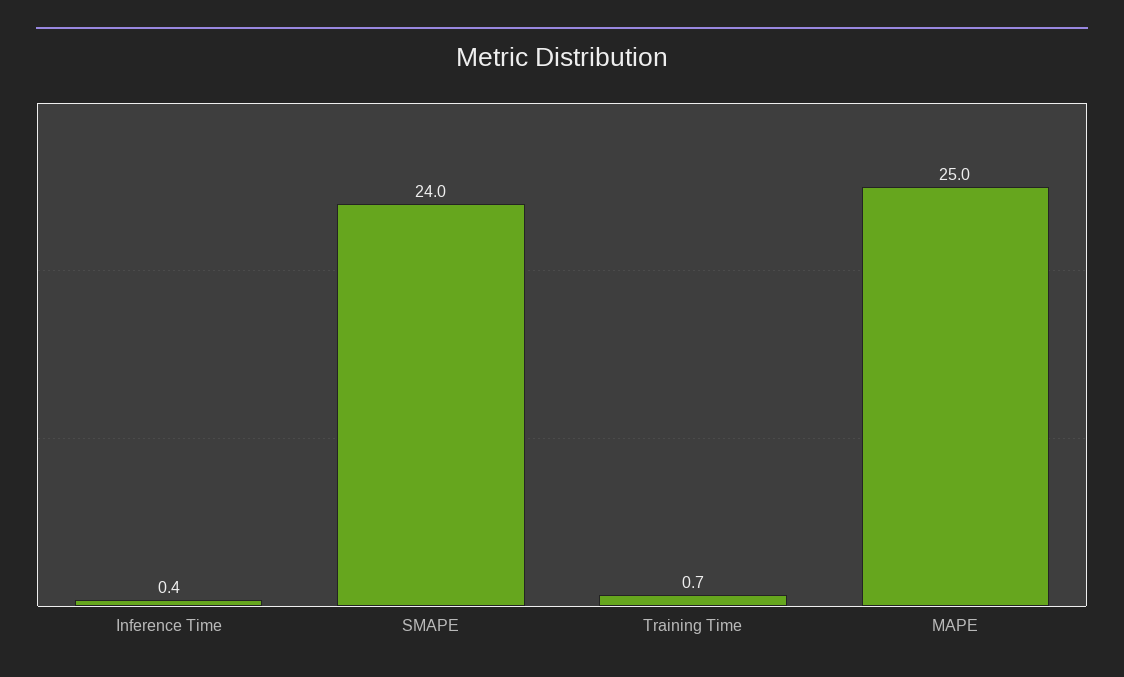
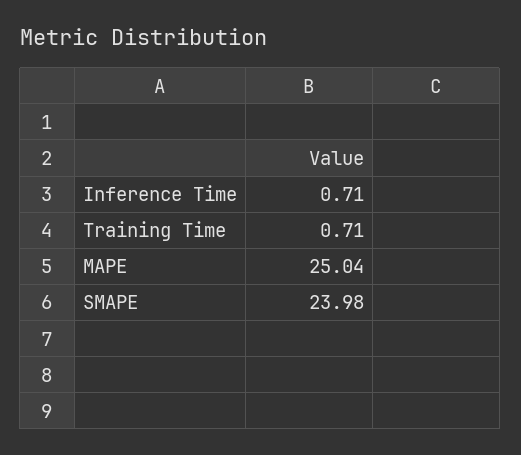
Inference Time: 0.4 -> 0.71

